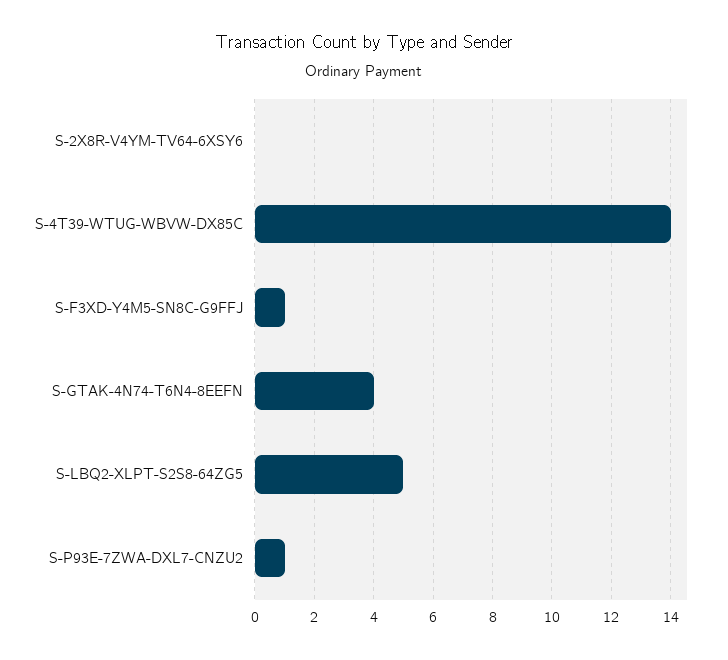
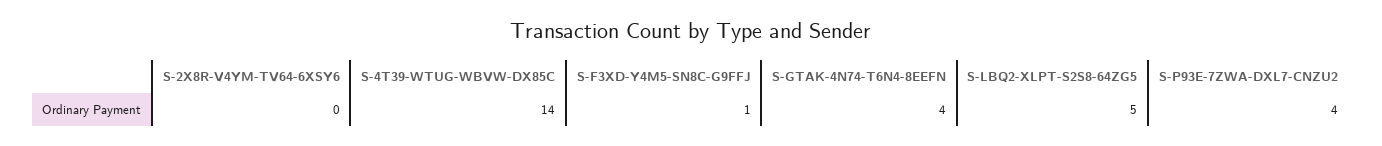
S-P93E-7ZWA-DXL7-CNZU2: 1 -> 4

